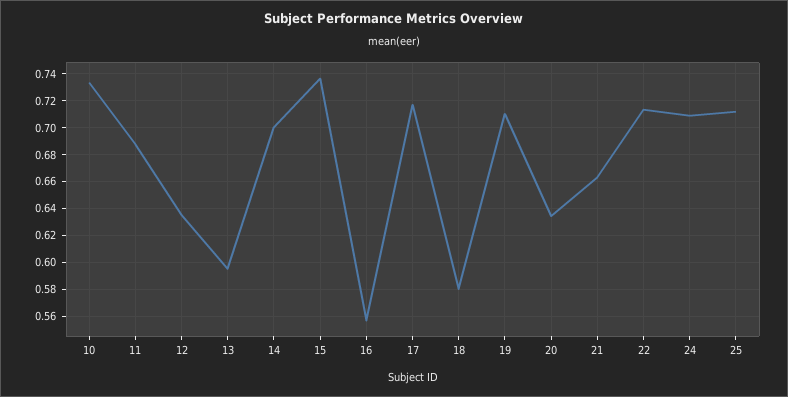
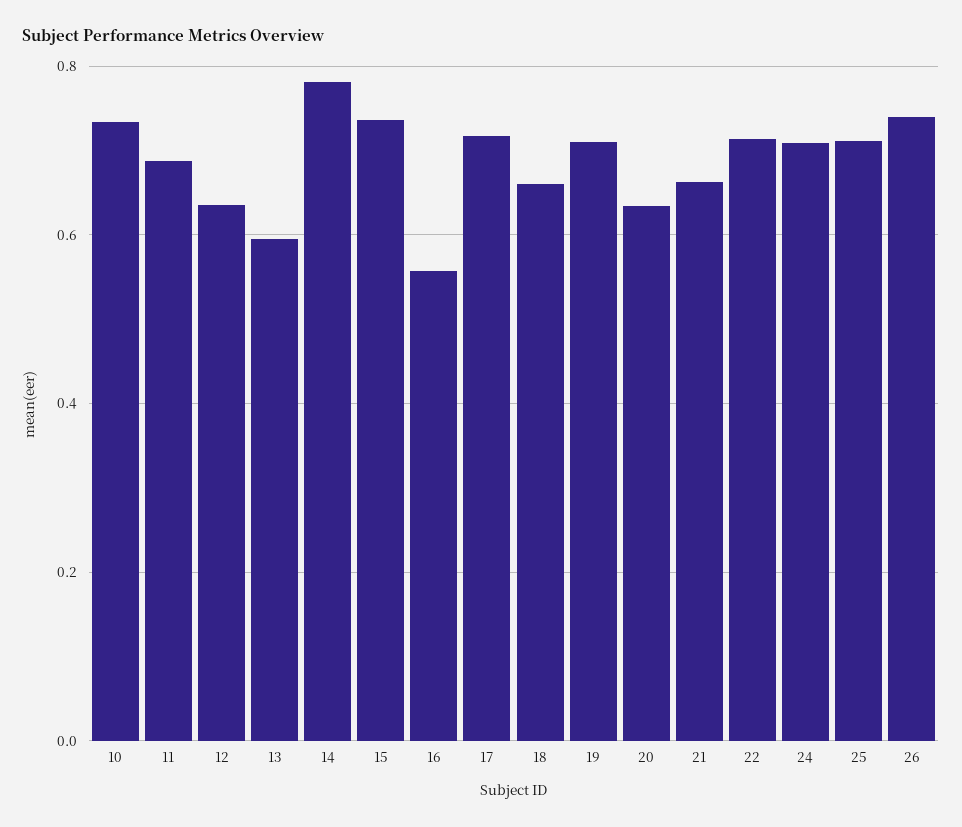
14: 0.7 -> 0.78
18: 0.58 -> 0.66
26: none -> 0.74

